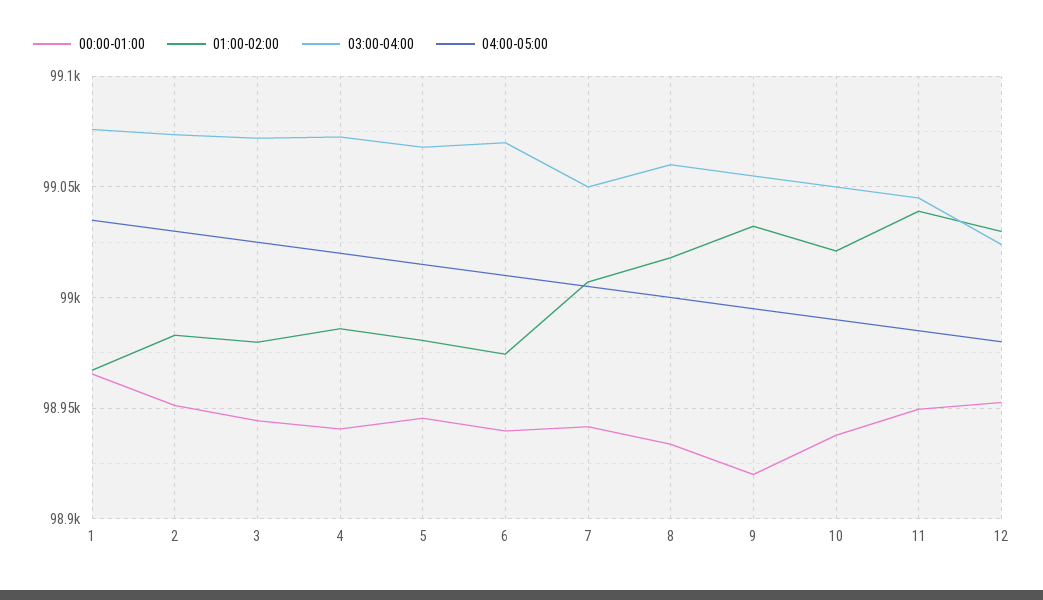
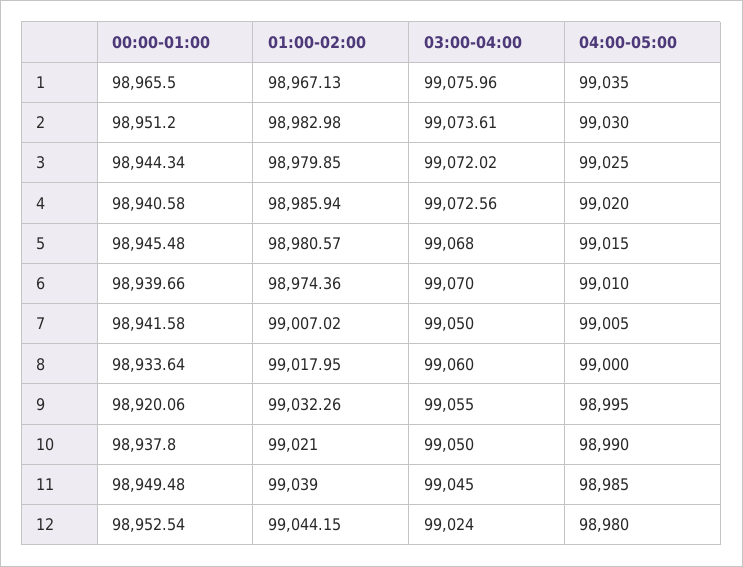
01:00-02:00, 12: 99030 -> 99044.15

